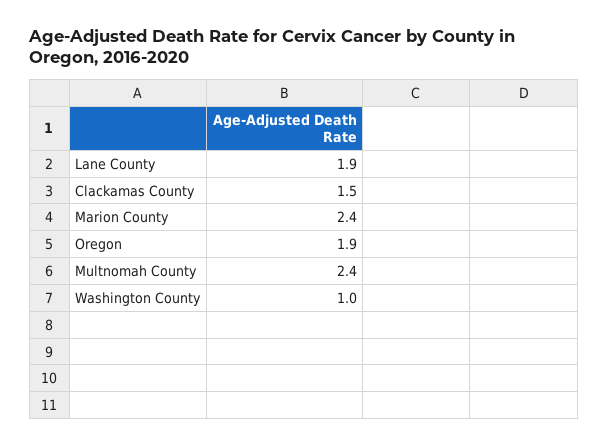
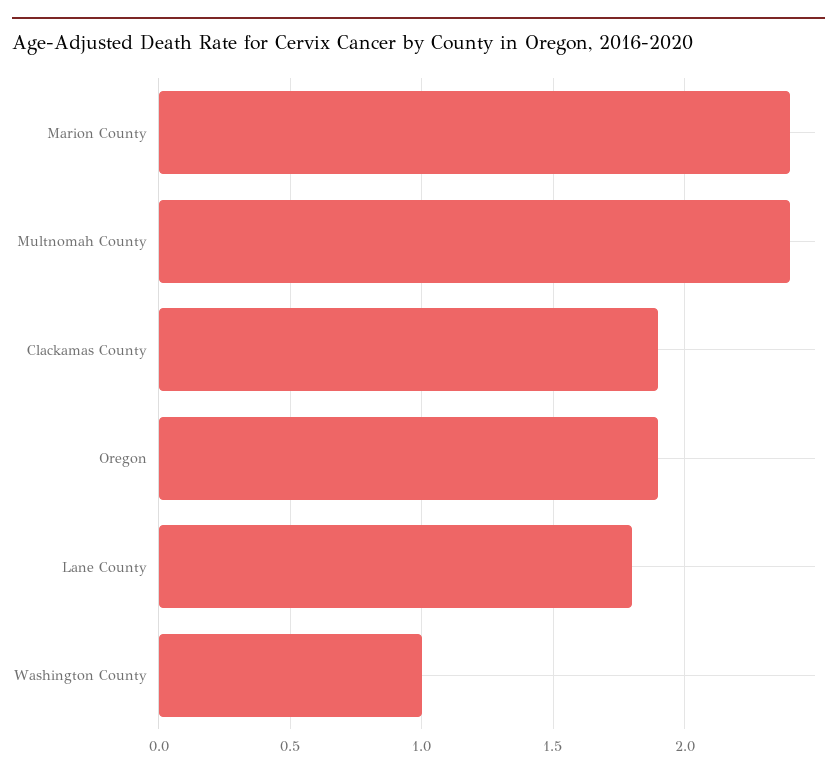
Lane County: 1.9 -> 1.8
Clackamas County: 1.5 -> 1.9

